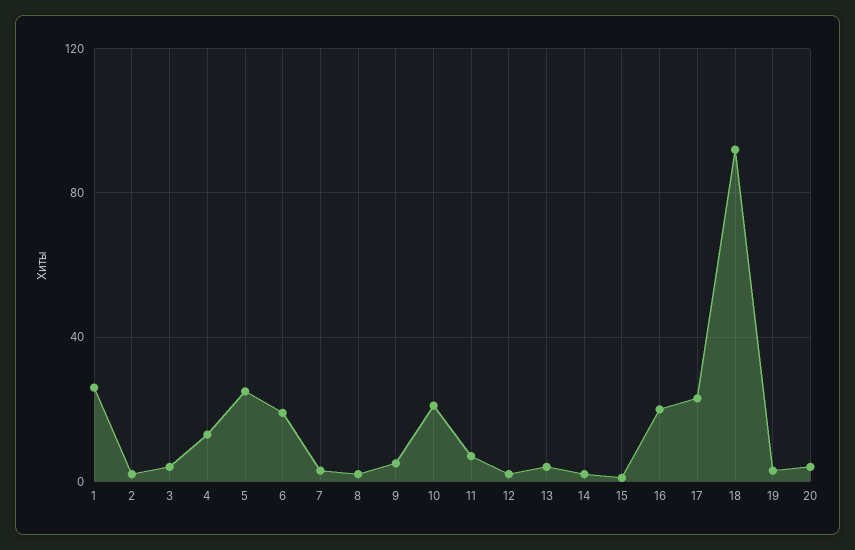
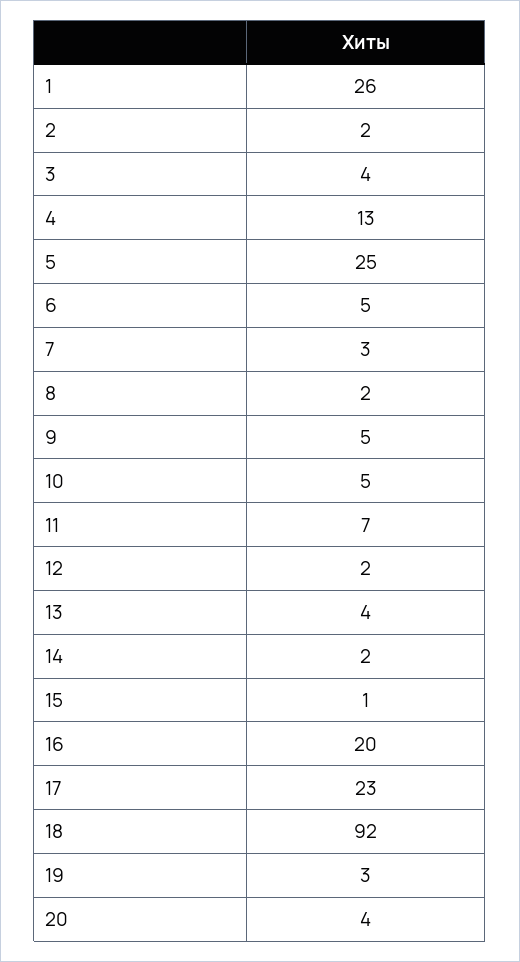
6: 20 -> 5
10: 20 -> 5

